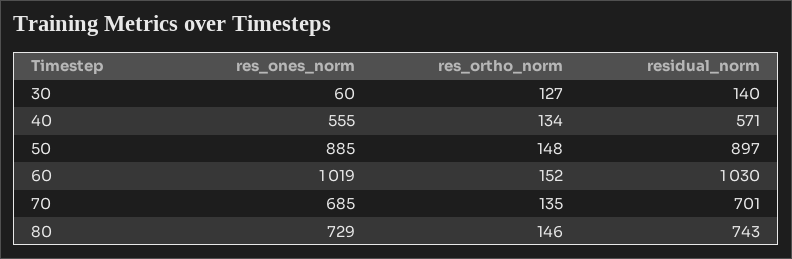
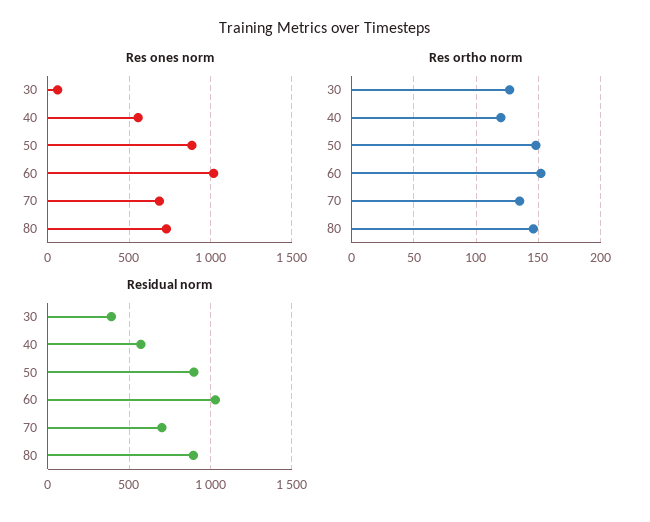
residual_norm, 30: 140 -> 400
res_ortho_norm, 40: 134 -> 120
residual_norm, 80: 743 -> 900

